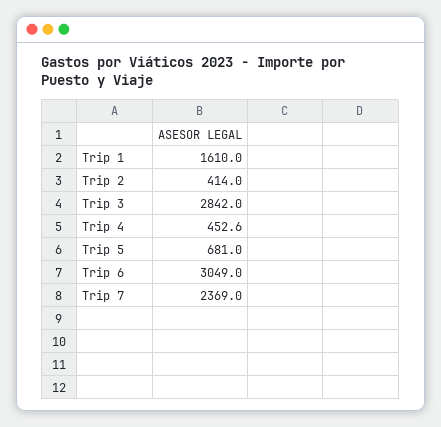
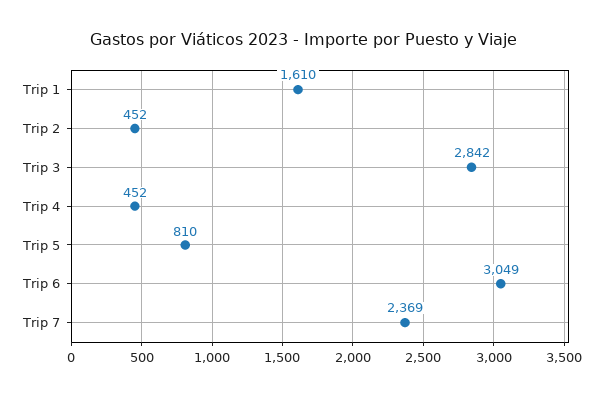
Trip 2: 414 -> 452
Trip 4: 452.6 -> 452
Trip 5: 681 -> 810

